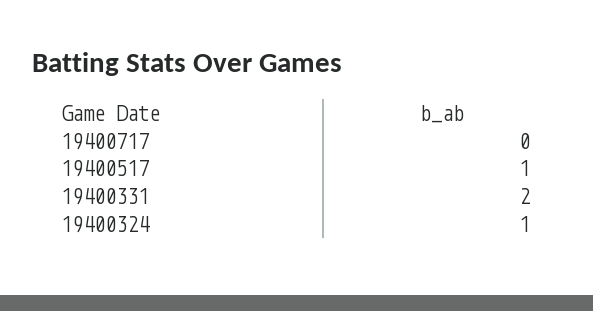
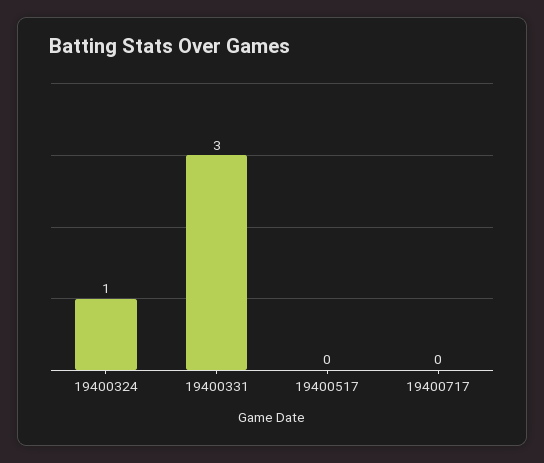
19400517: 1 -> 0
19400331: 2 -> 3

